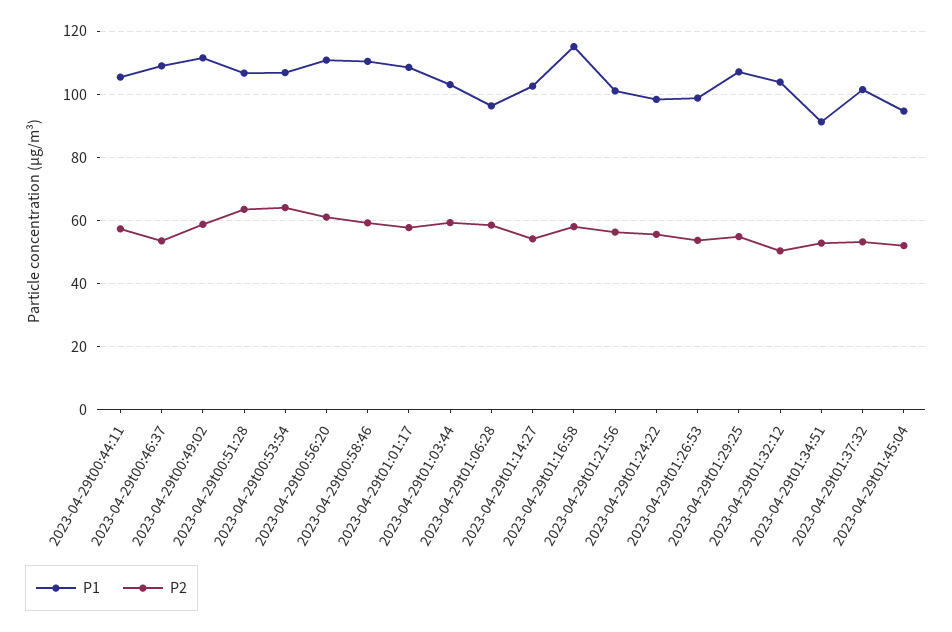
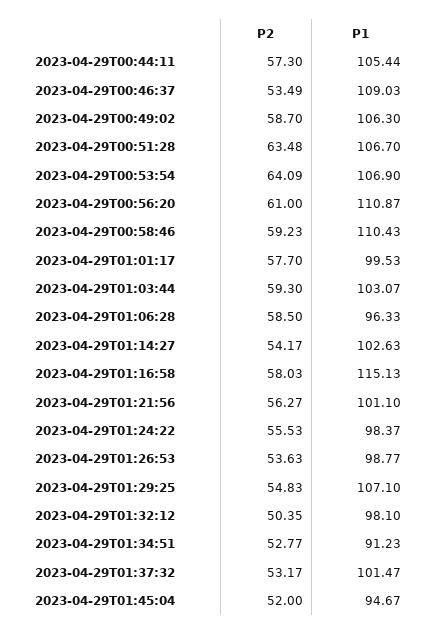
P1, 2023-04-29t00:49:02: 112 -> 106.3
P1, 2023-04-29t01:01:17: 108 -> 99.53
P1, 2023-04-29t01:32:12: 104 -> 98.1

